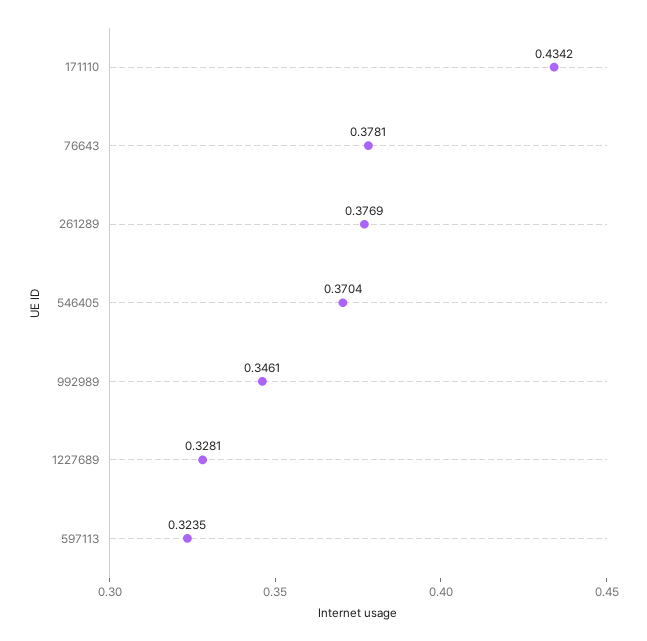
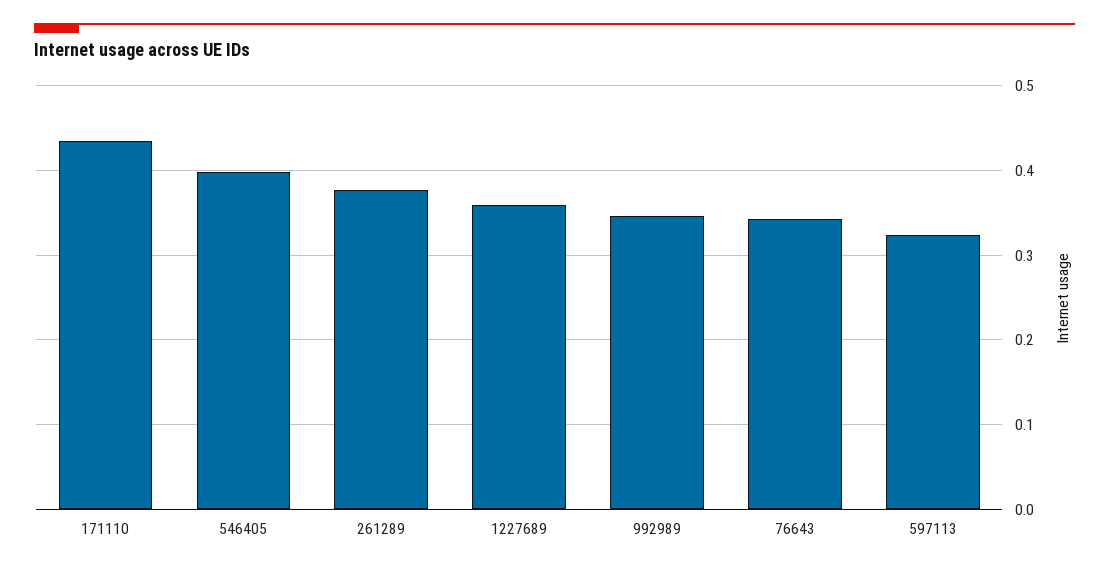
76643: 0.3781 -> 0.34
546405: 0.3704 -> 0.4
1227689: 0.3281 -> 0.36

